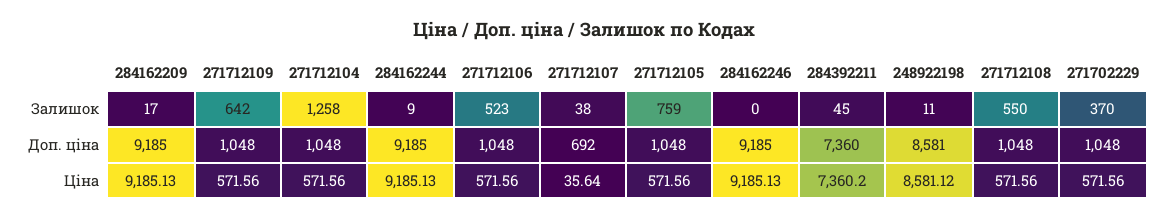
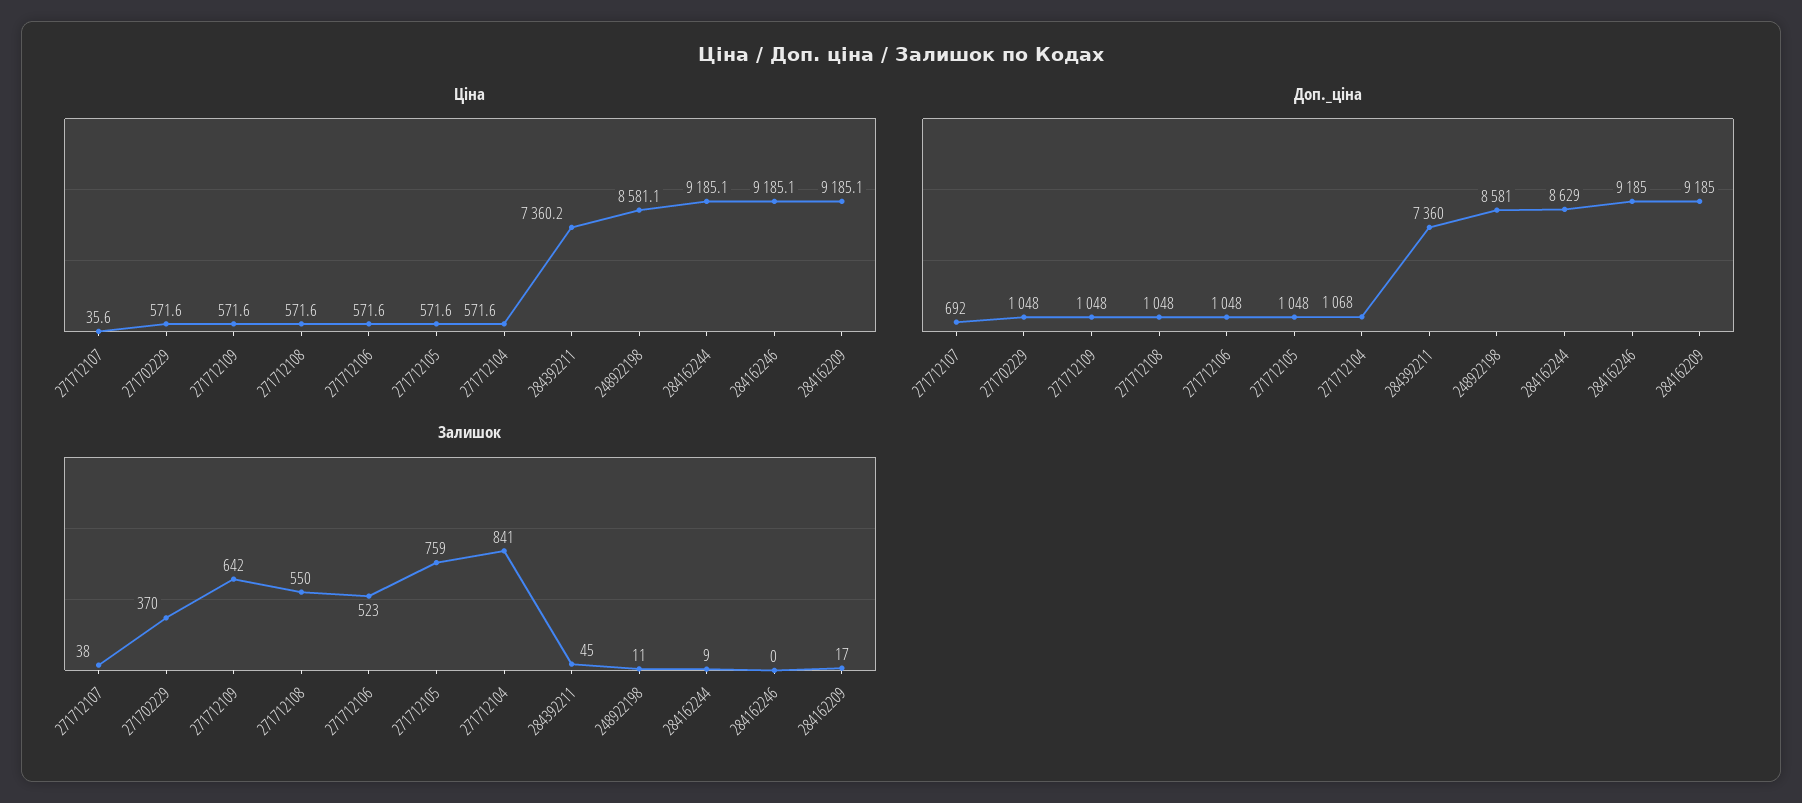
Залишок, 271712104: 1258 -> 841
Доп. ціна, 271712104: 1048 -> 1068
Доп. ціна, 284162244: 9185 -> 8629

